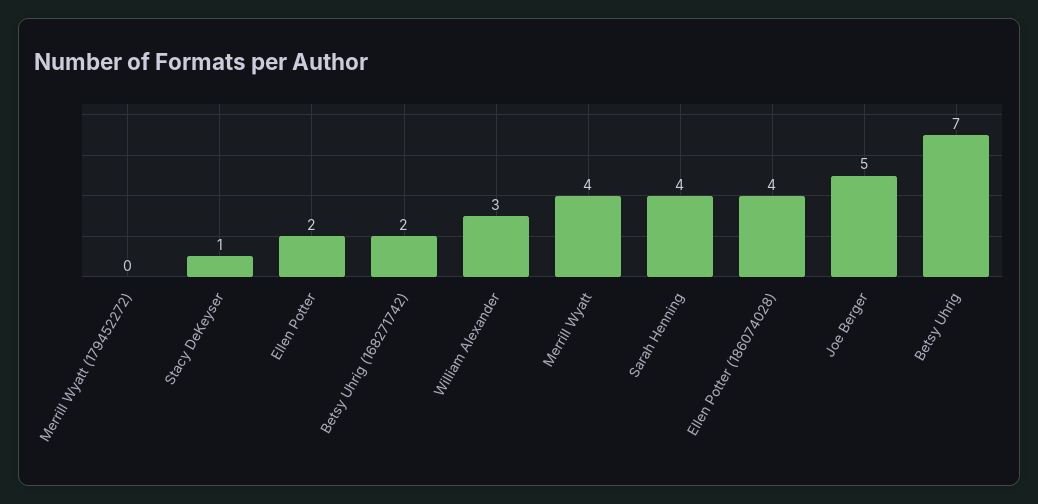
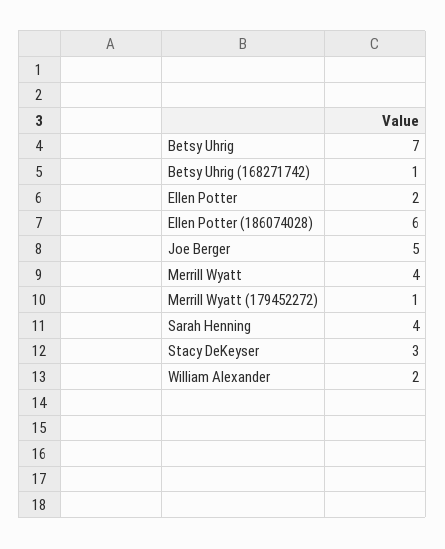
Merrill Wyatt (179452272): 0 -> 1
Stacy DeKeyser: 1 -> 3
Betsy Uhrig (168271742): 2 -> 1
William Alexander: 3 -> 2
Ellen Potter (186074028): 4 -> 6

